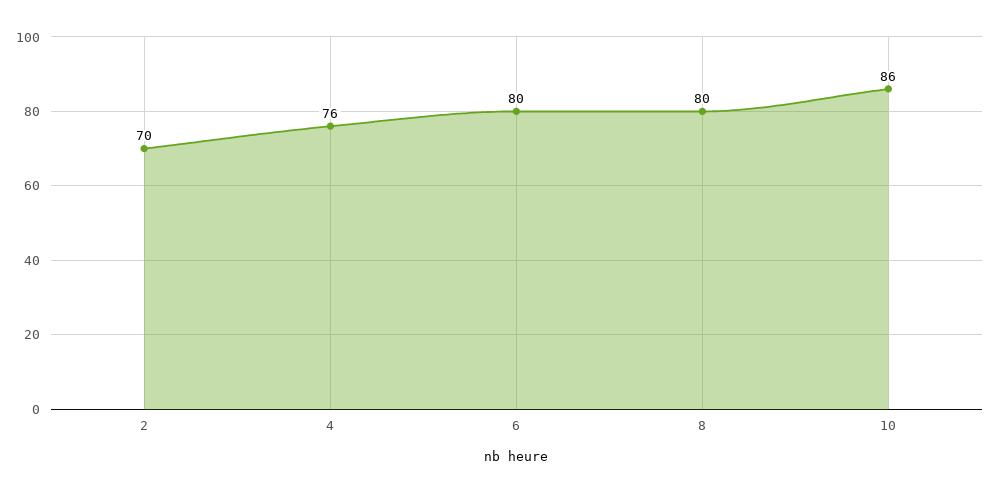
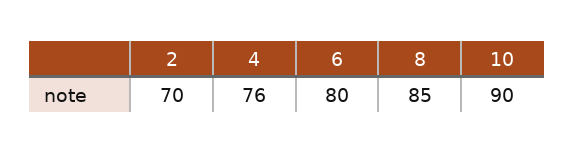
8: 80 -> 85
10: 86 -> 90

